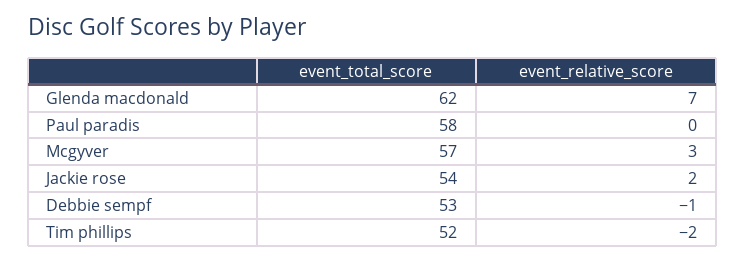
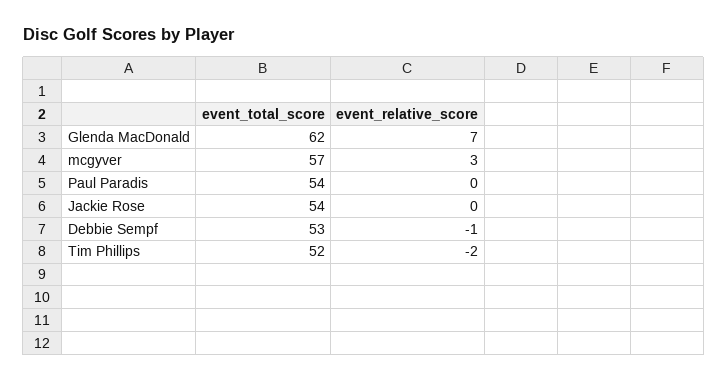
event_total_score, Paul paradis: 58 -> 54
event_relative_score, Jackie rose: 2 -> 0

